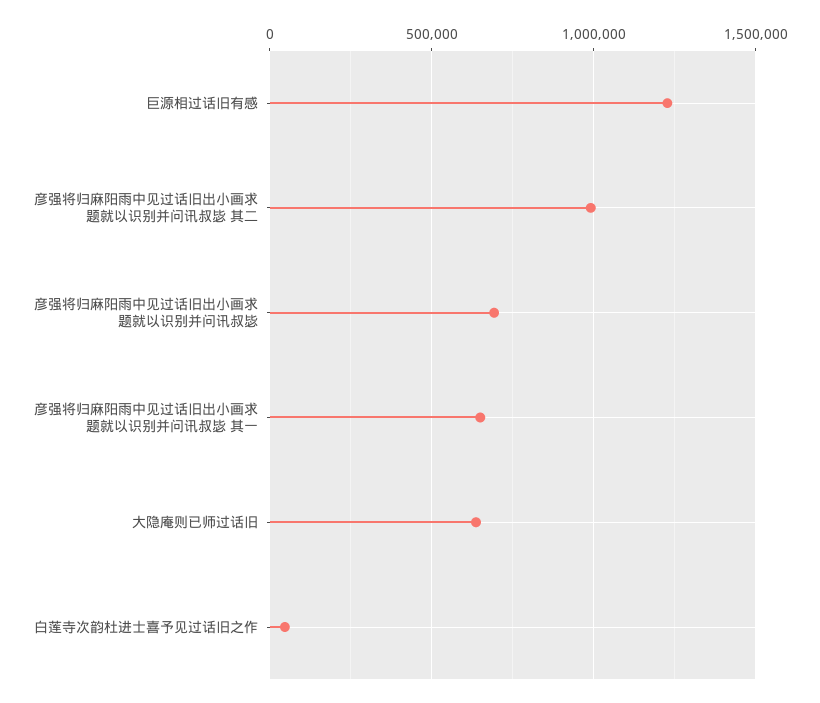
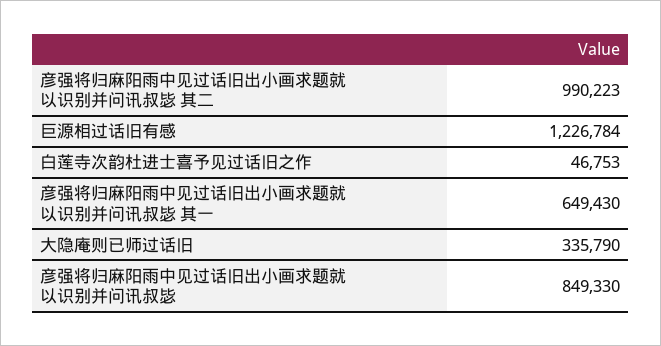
彦强将归麻阳雨中见过话旧出小画求题就以识别并问讯叔毖: 700000 -> 849330
大隐庵则已师过话旧: 650000 -> 335790

